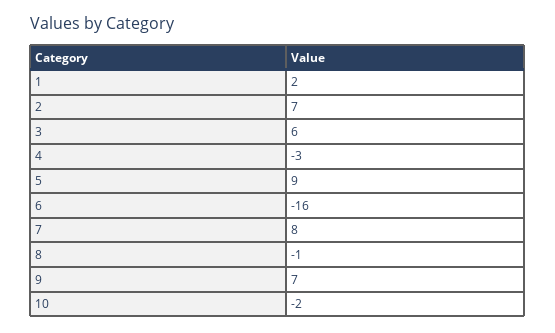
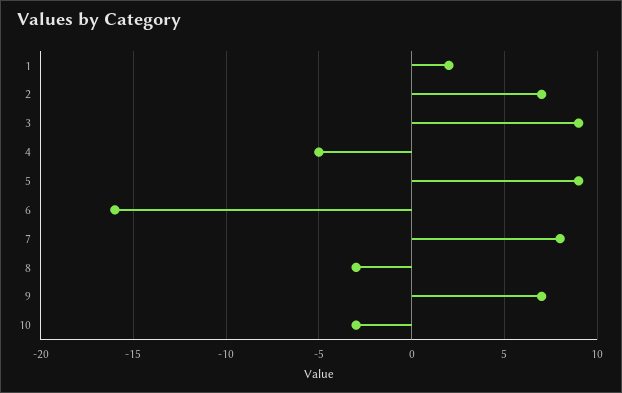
3: 6 -> 9
4: -3 -> -5
8: -1 -> -3
10: -2 -> -3

